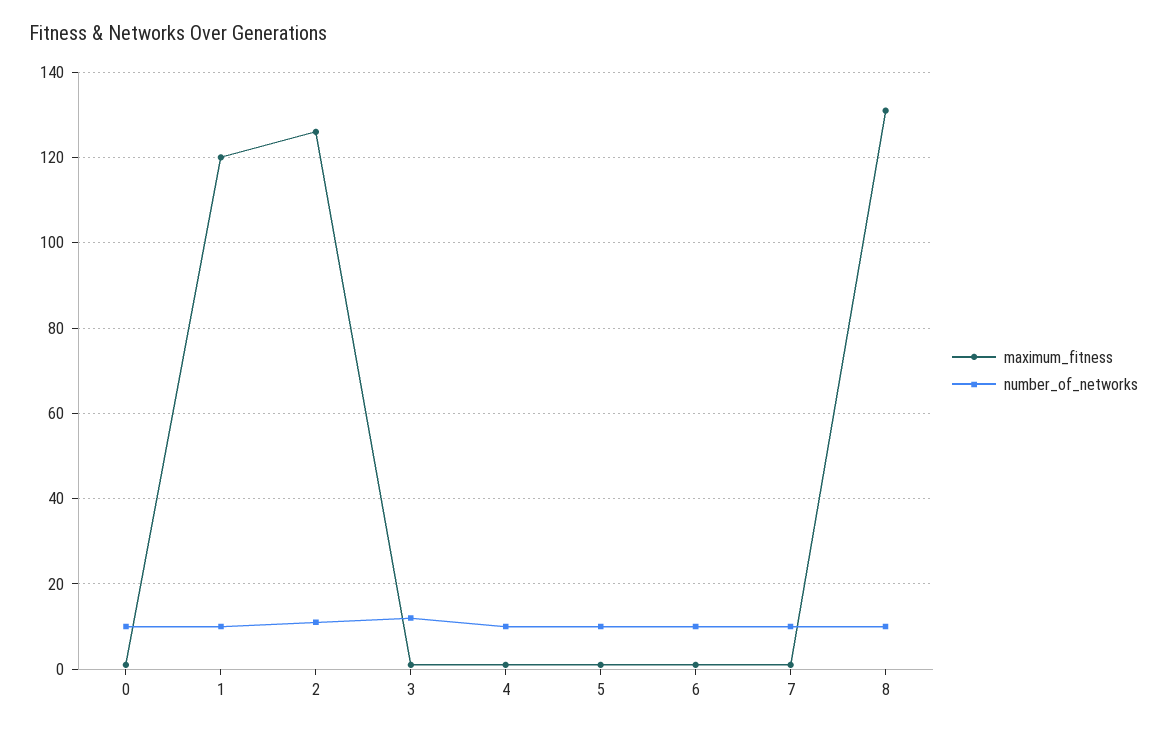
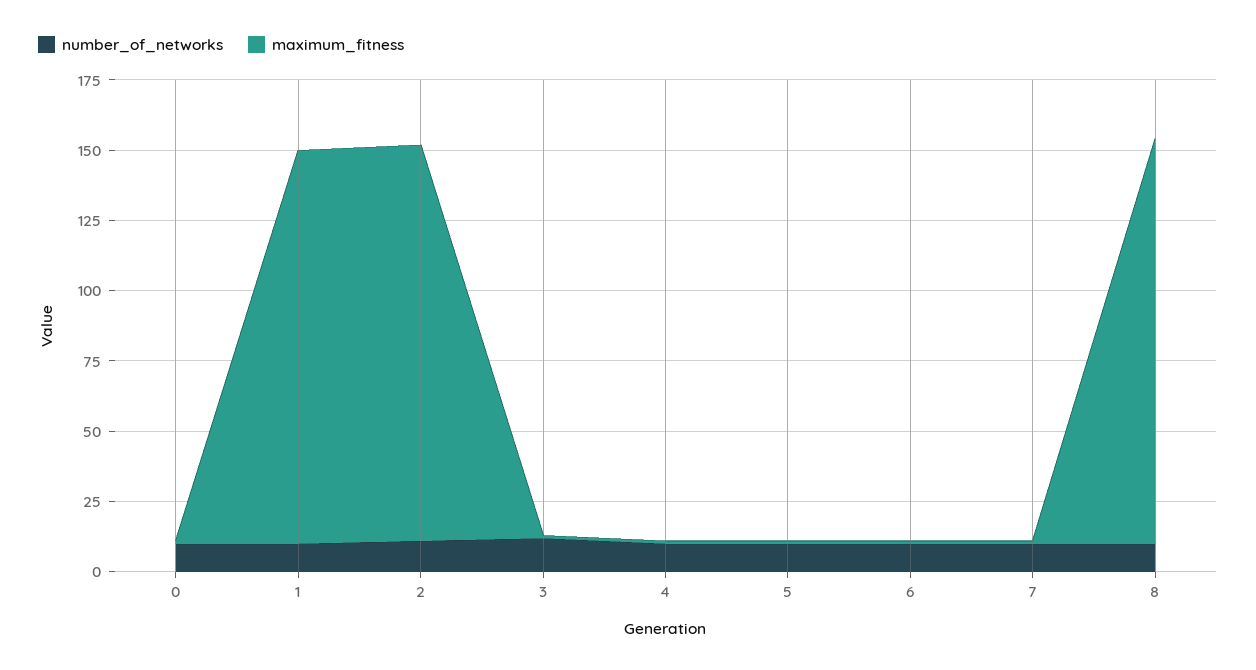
maximum_fitness, 1: 120 -> 140
maximum_fitness, 2: 125 -> 140
maximum_fitness, 8: 130 -> 145

